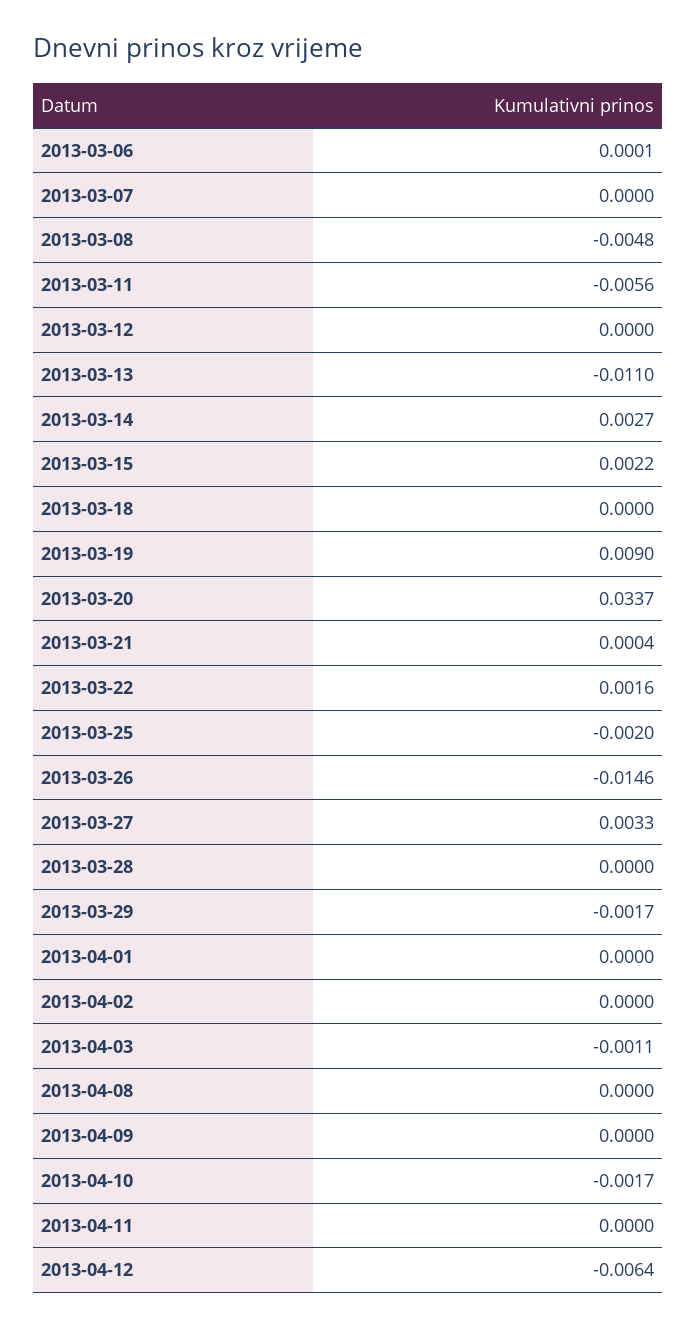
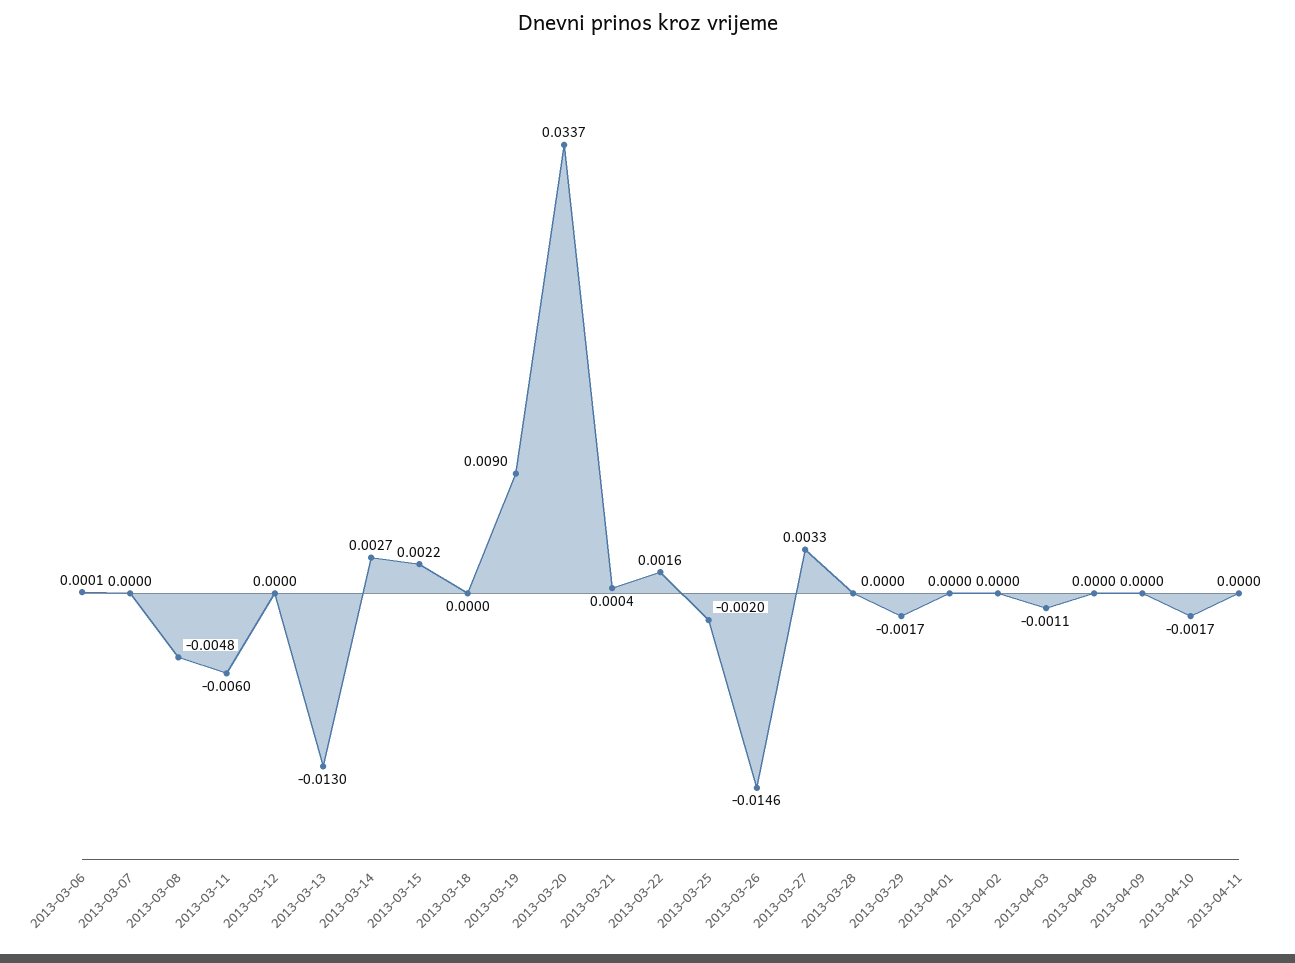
2013-03-11: -0.0056 -> -0.006
2013-03-13: -0.011 -> -0.013
2013-04-12: -0.0064 -> none

